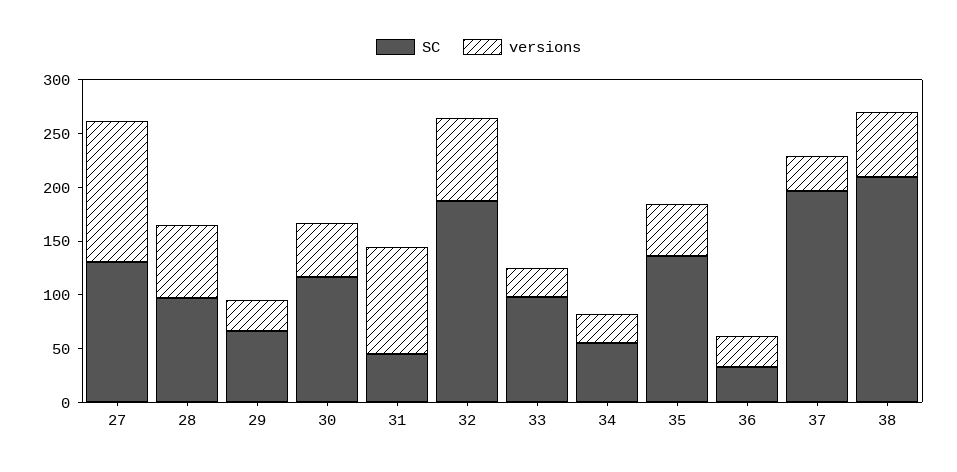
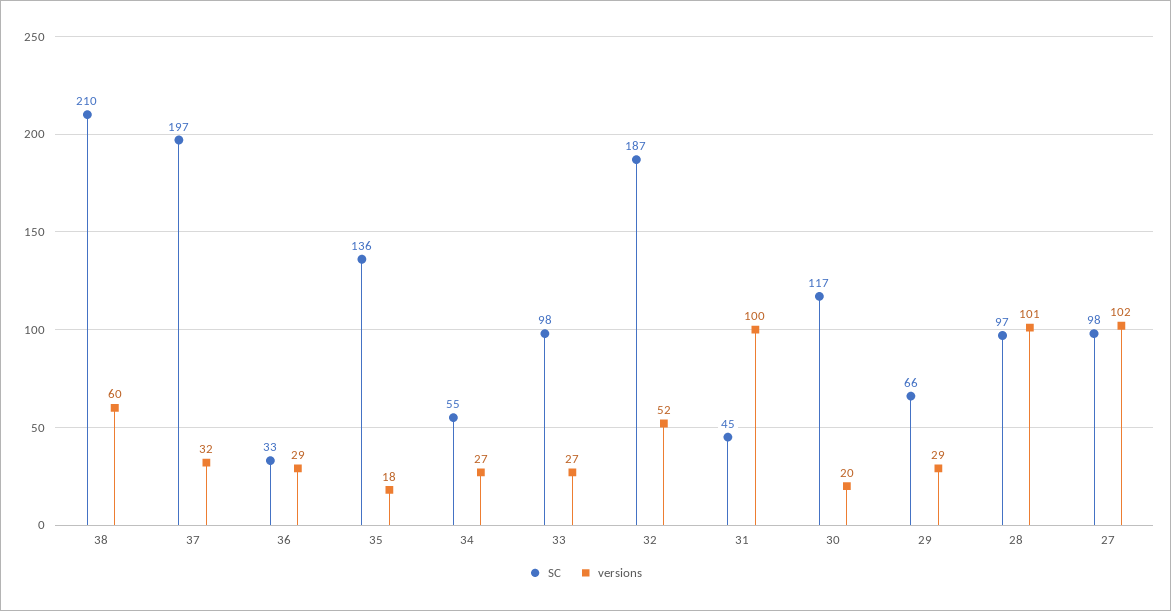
SC, 27: 130 -> 98
versions, 27: 130 -> 102
versions, 28: 70 -> 101
versions, 30: 50 -> 20
versions, 32: 80 -> 52
versions, 35: 50 -> 18

